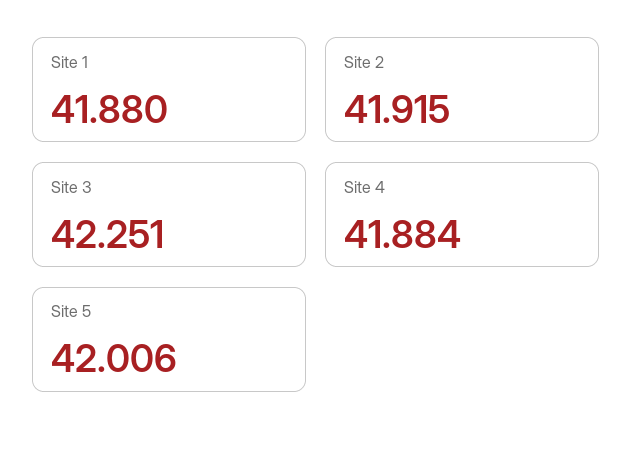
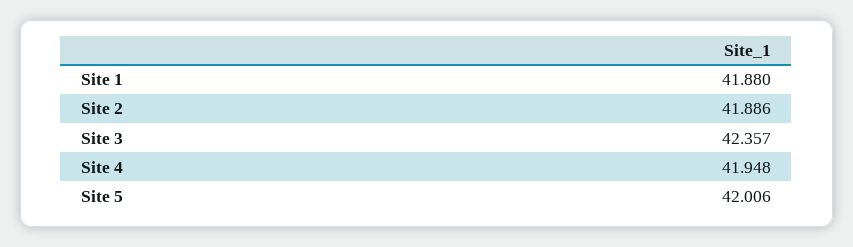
Site 2: 41.915 -> 41.886
Site 3: 42.251 -> 42.357
Site 4: 41.884 -> 41.948

